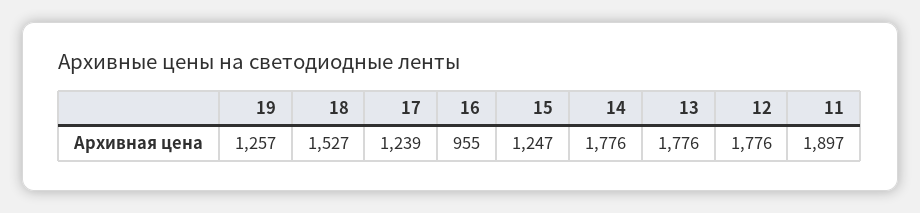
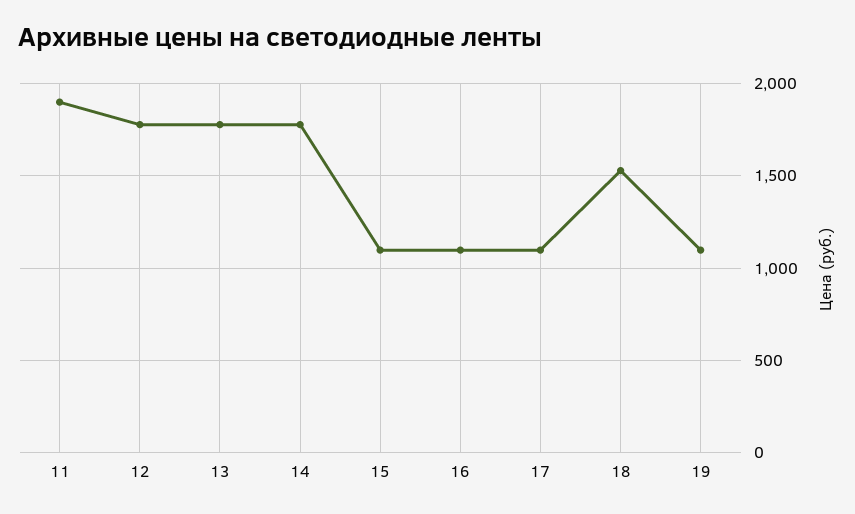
19: 1257 -> 1100
17: 1239 -> 1100
16: 955 -> 1100
15: 1247 -> 1100

